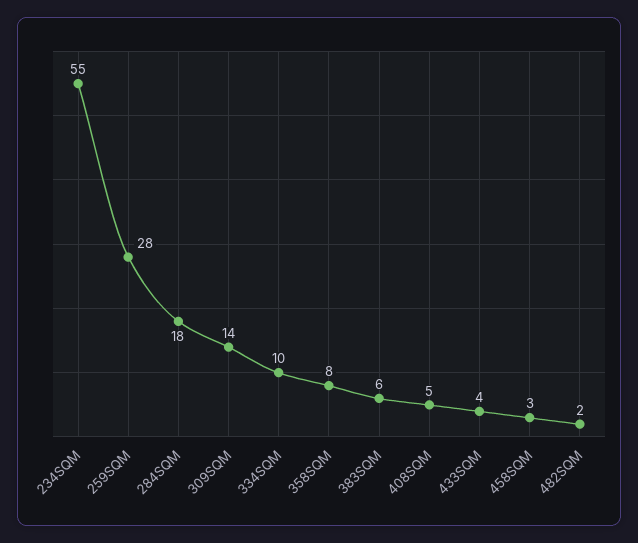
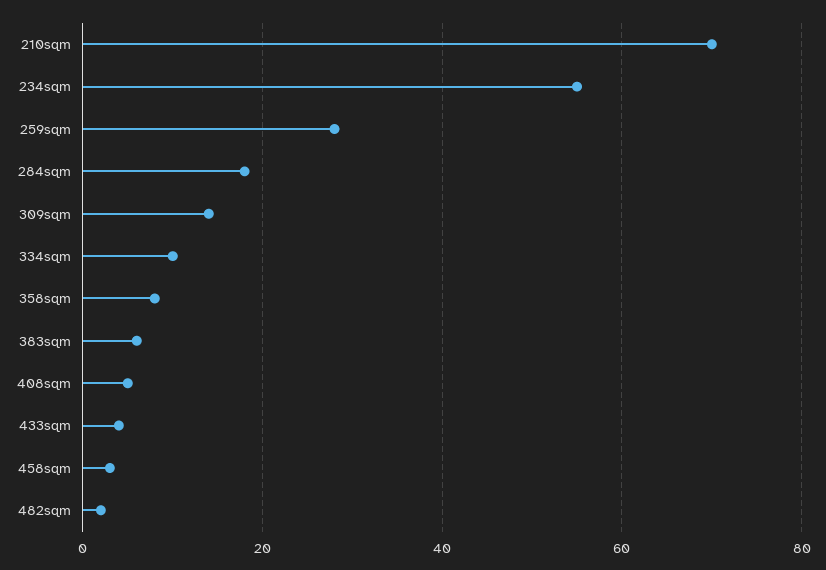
210sqm: none -> 70

